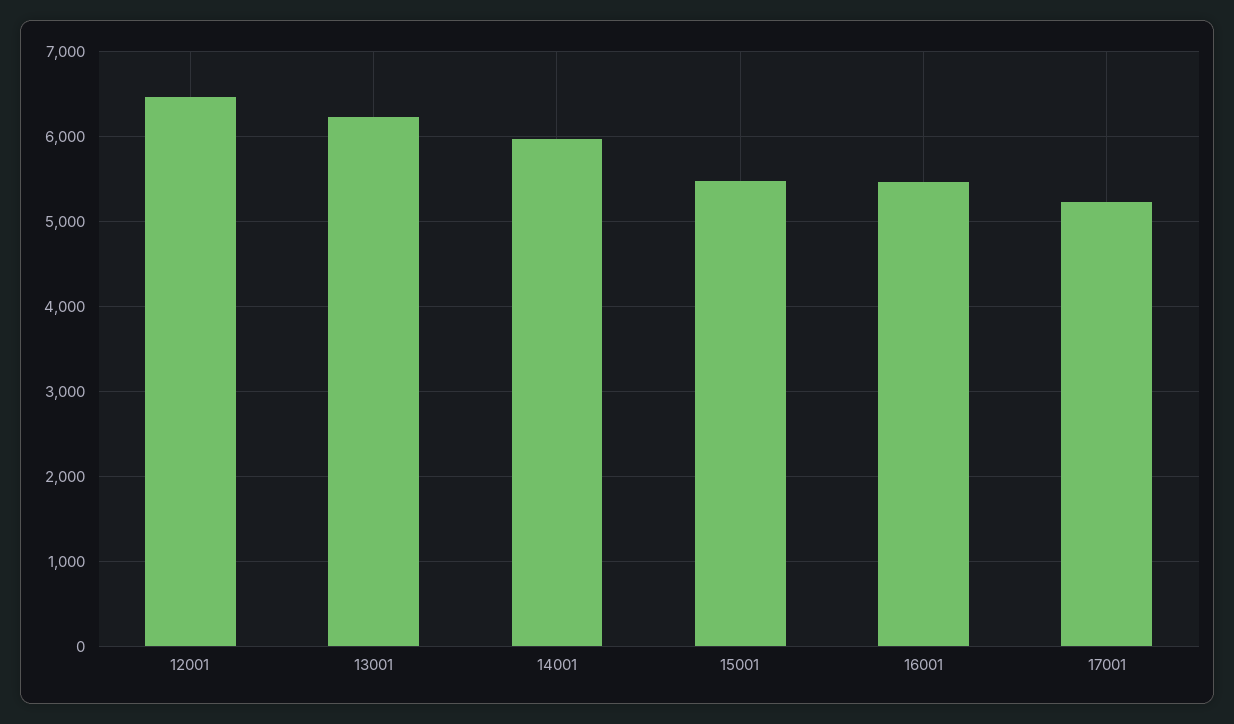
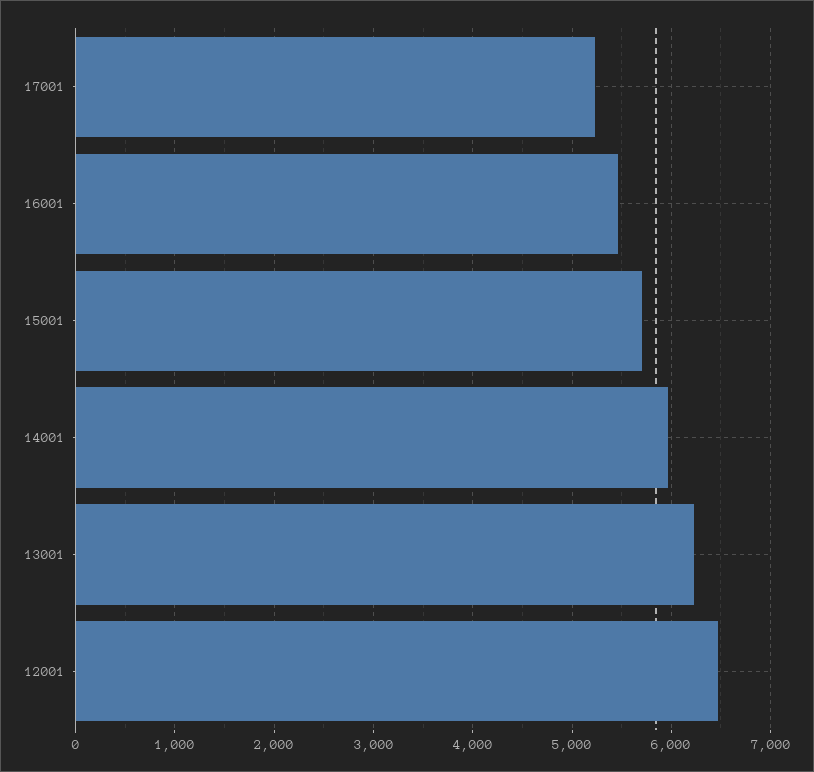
15001: 5500 -> 5700

